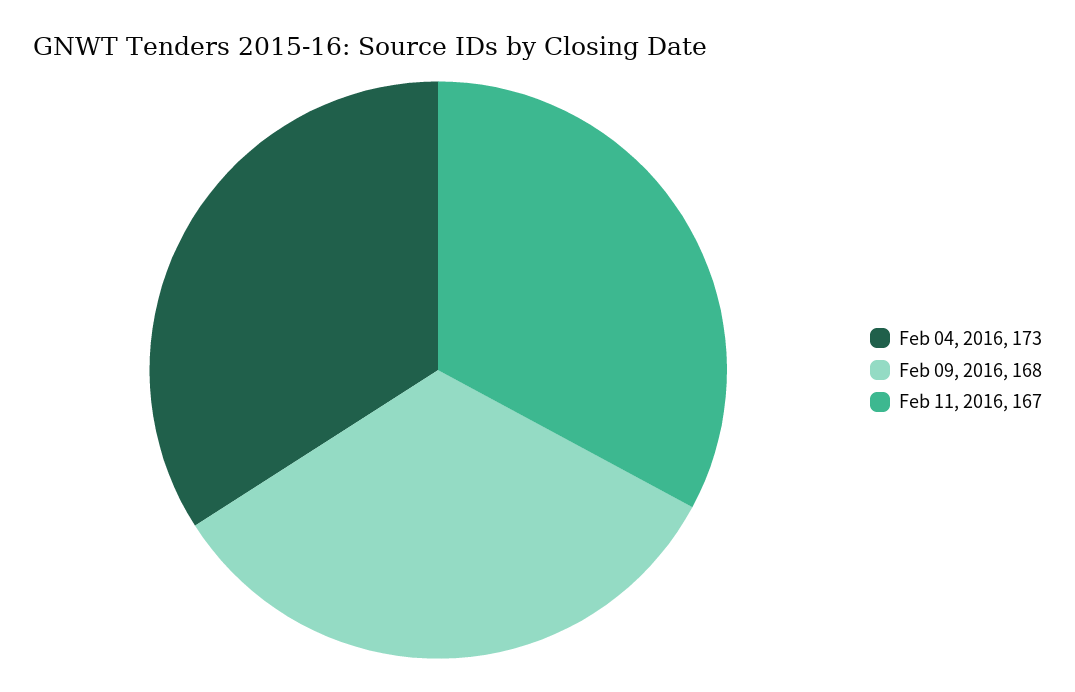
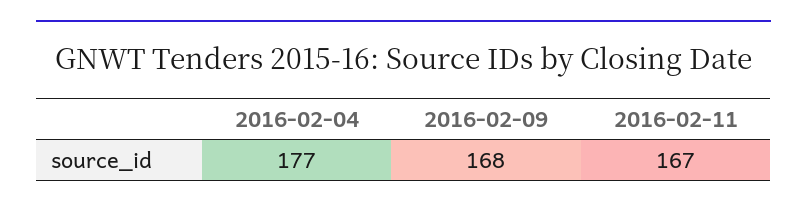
Feb 04, 2016: 173 -> 177

